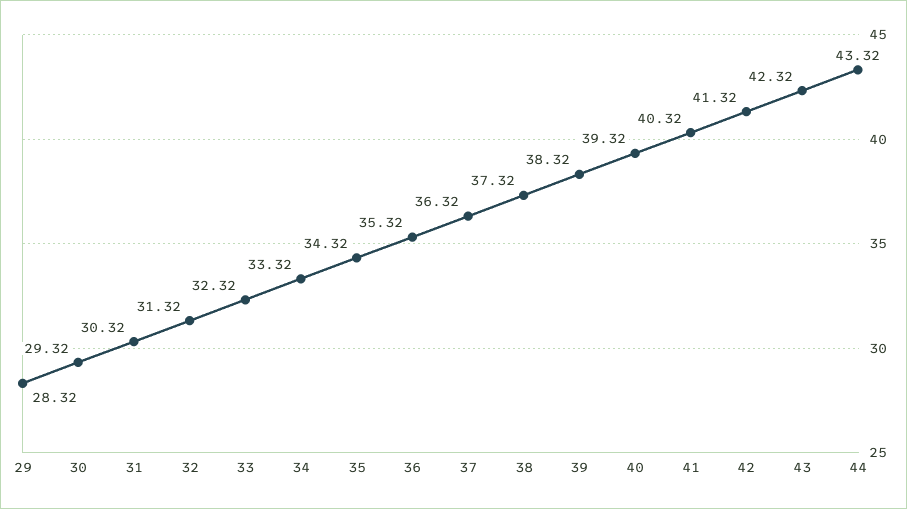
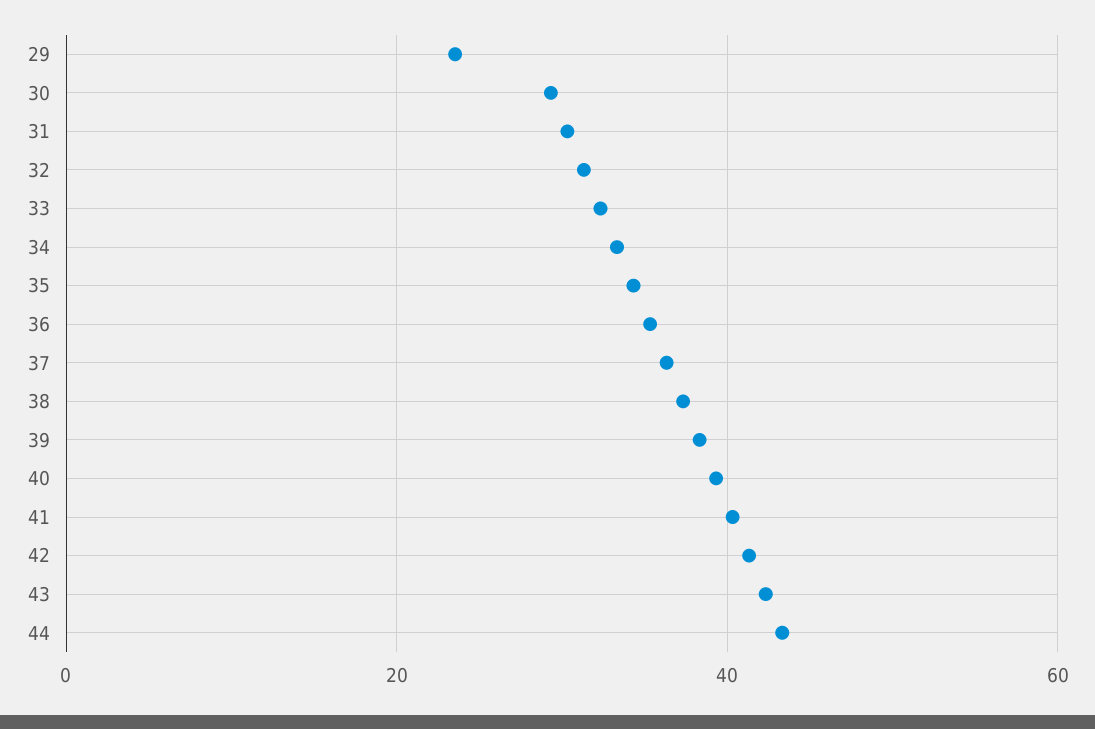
29: 28.32 -> 24

